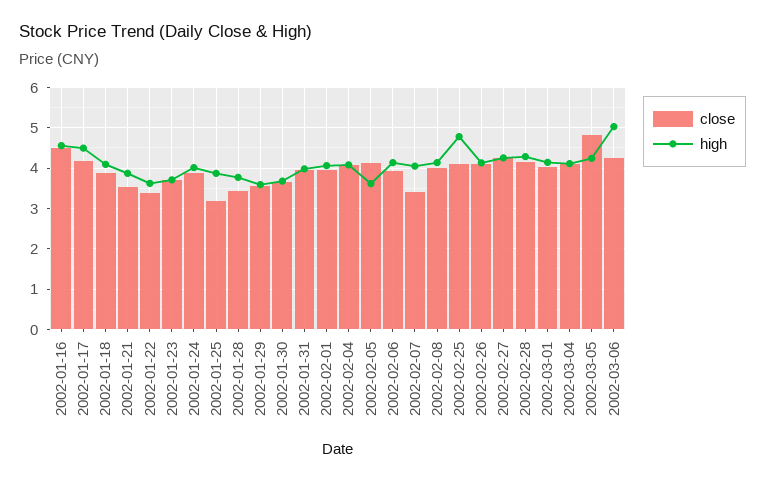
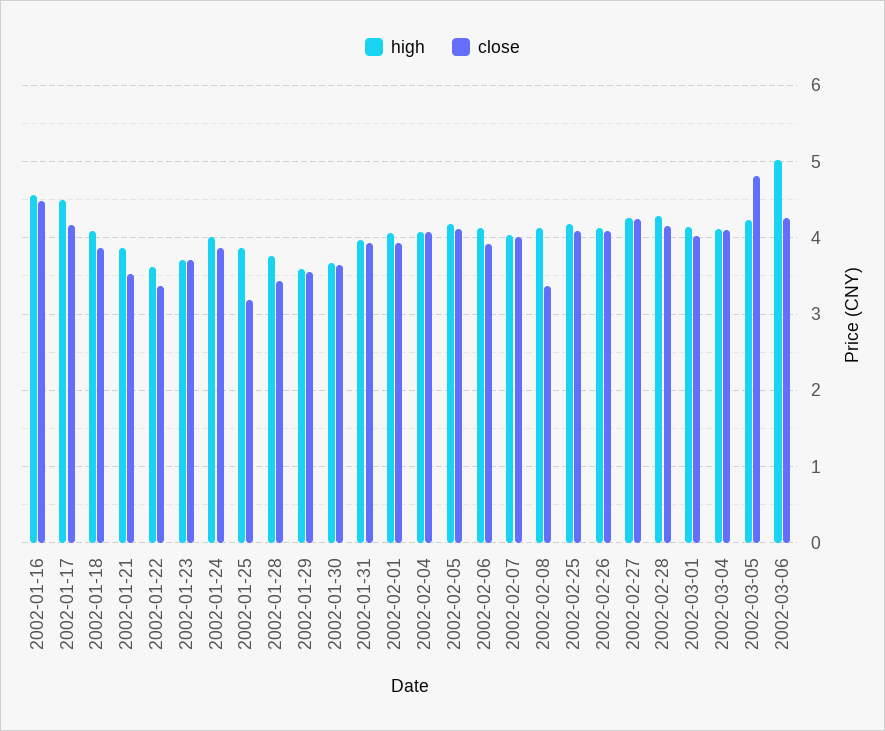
high, 2002-02-05: 3.6 -> 4.2
close, 2002-02-07: 3.4 -> 4
close, 2002-02-08: 4 -> 3.4
high, 2002-02-25: 4.8 -> 4.2

